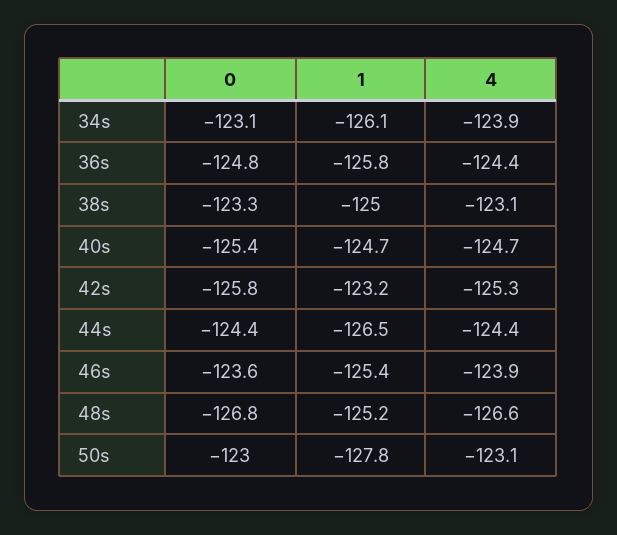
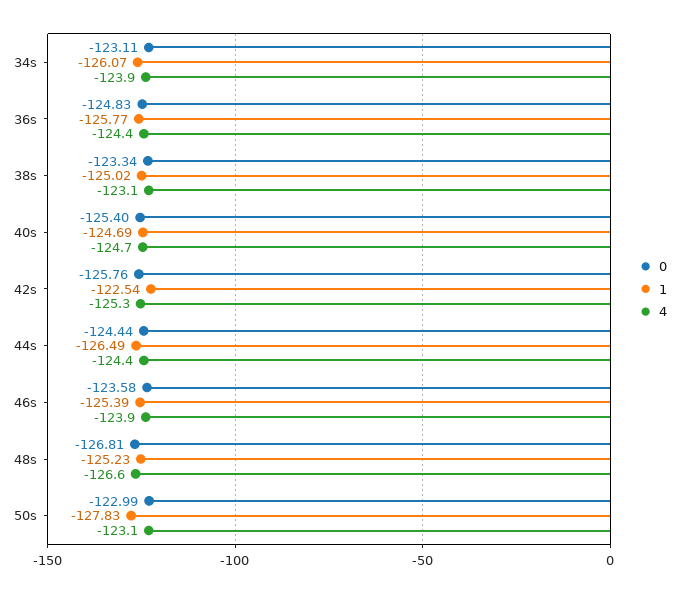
1, 42s: -123.2 -> -122.54

